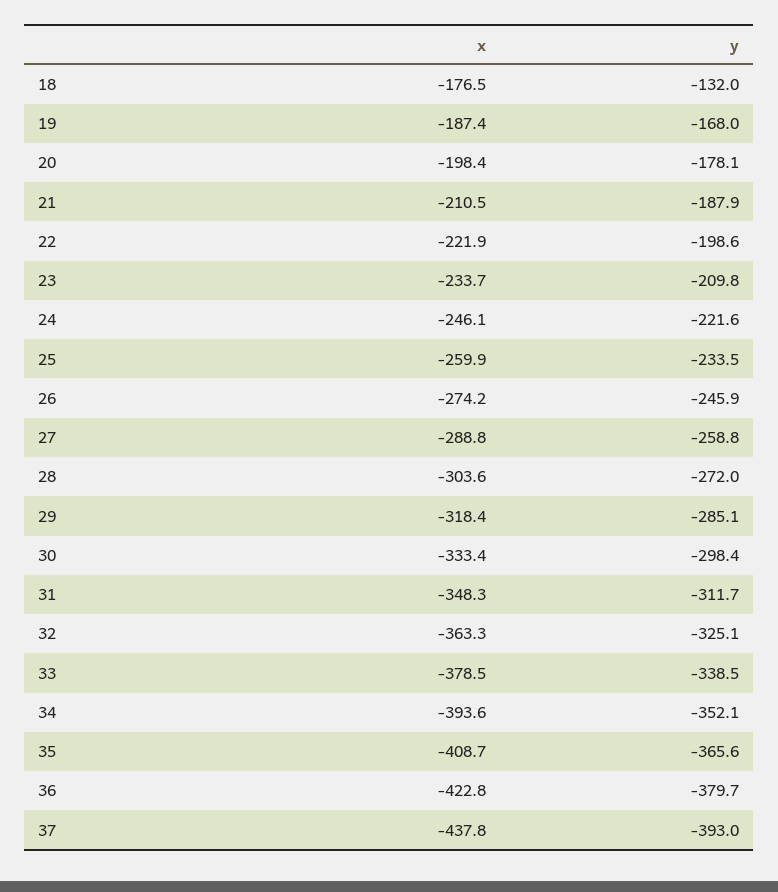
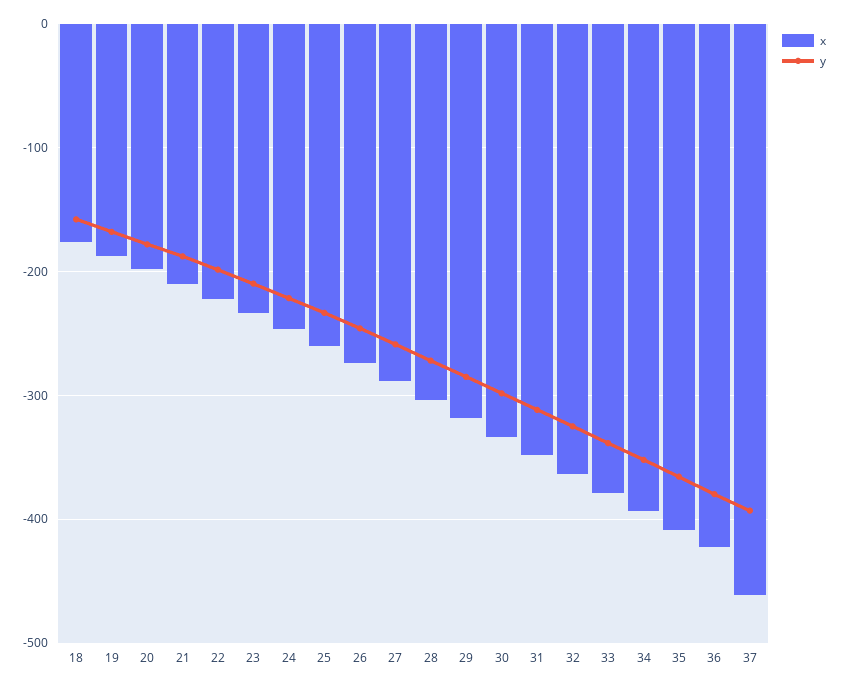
y, 18: -132 -> -160
x, 37: -437.8 -> -460

